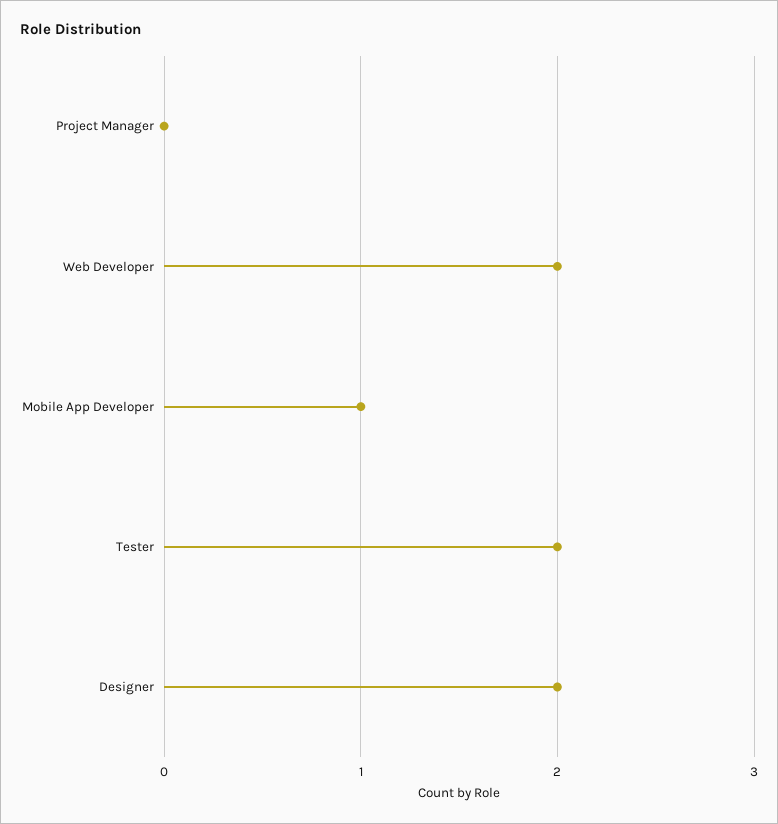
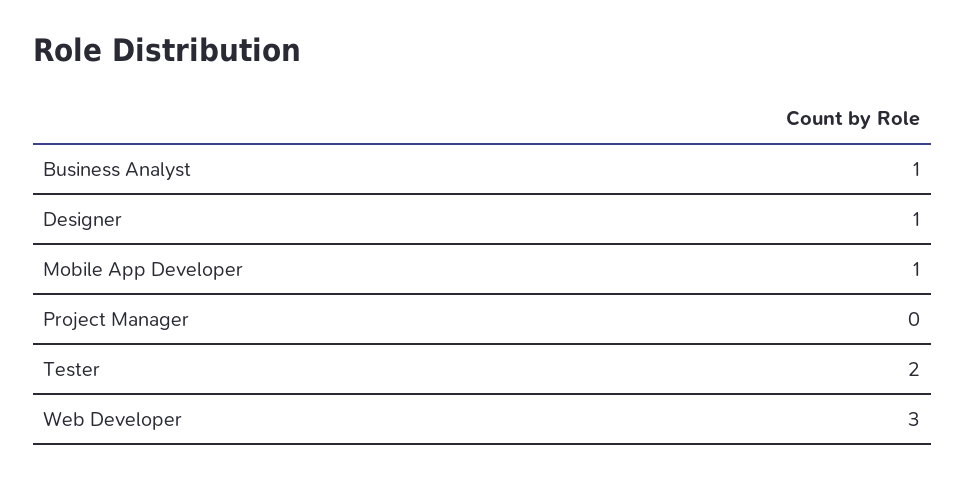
Web Developer: 2 -> 3
Designer: 2 -> 1
Business Analyst: none -> 1

